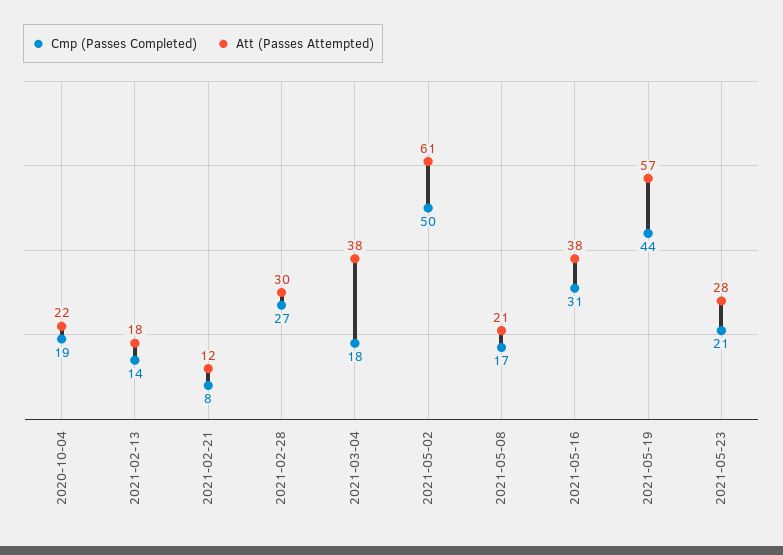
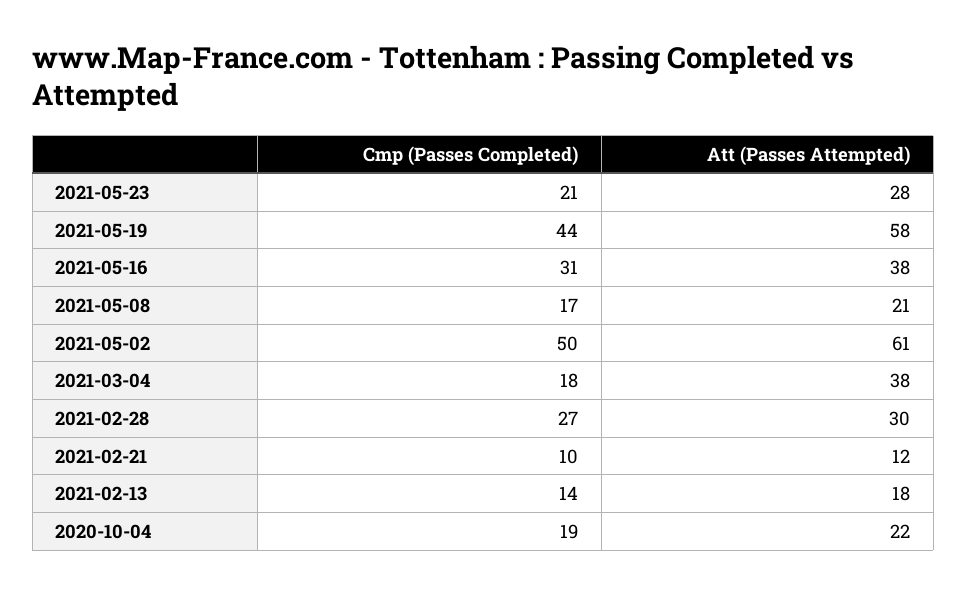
Cmp (Passes Completed), 2021-02-21: 8 -> 10
Att (Passes Attempted), 2021-05-19: 57 -> 58

